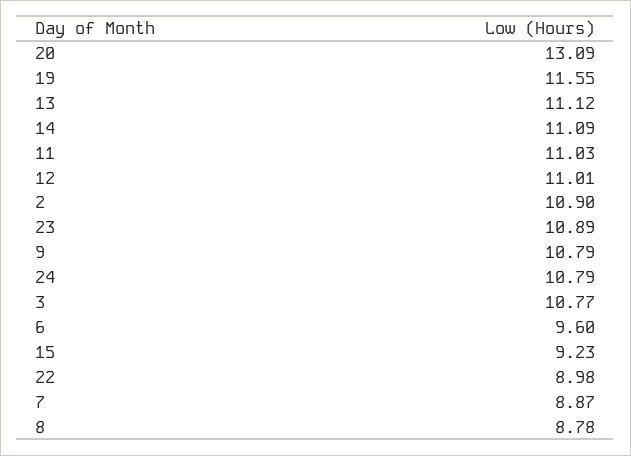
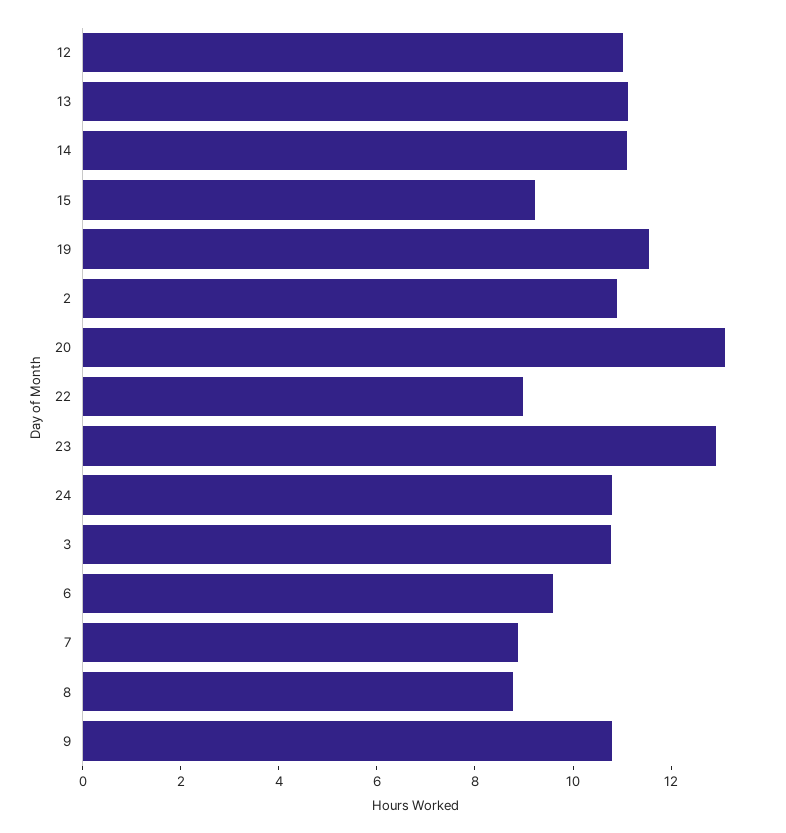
11: 11.03 -> none
23: 10.89 -> 13

